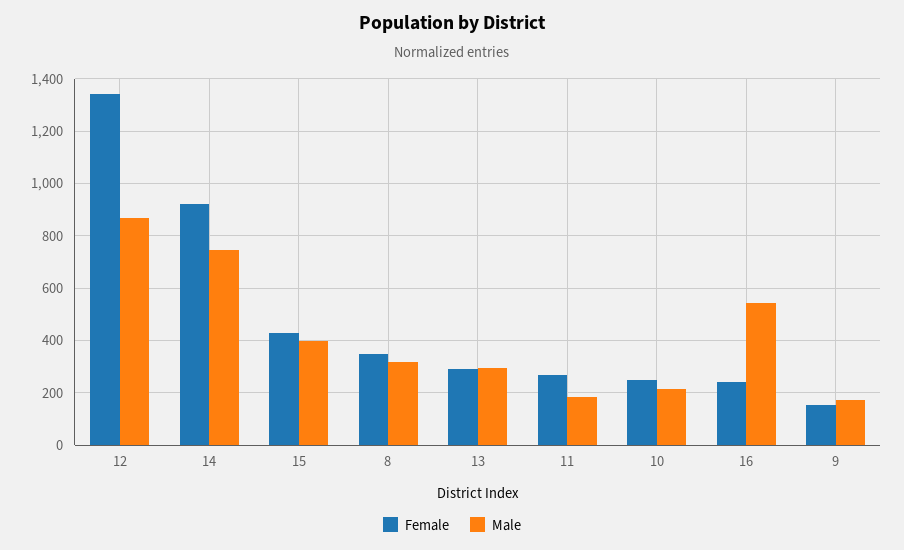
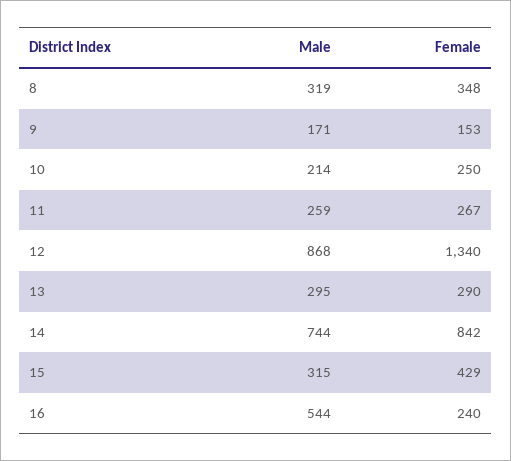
Female, 14: 925 -> 842
Male, 15: 400 -> 315
Male, 11: 175 -> 259

